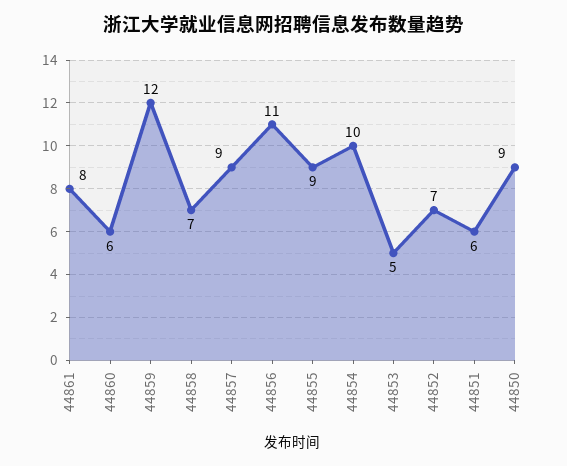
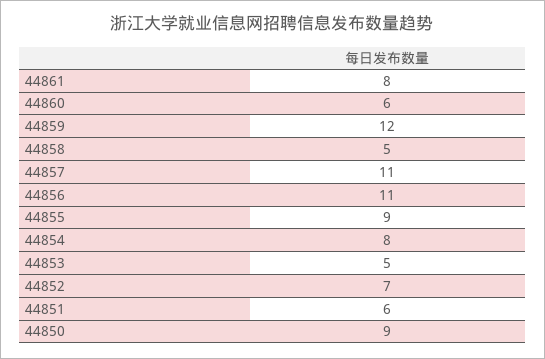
44858: 7 -> 5
44857: 9 -> 11
44854: 10 -> 8

